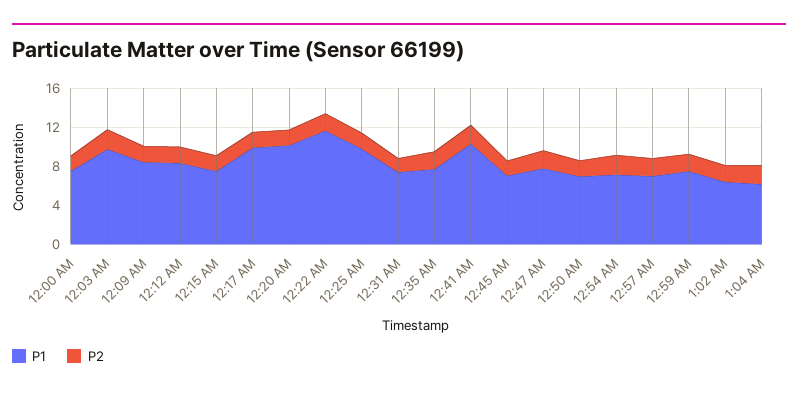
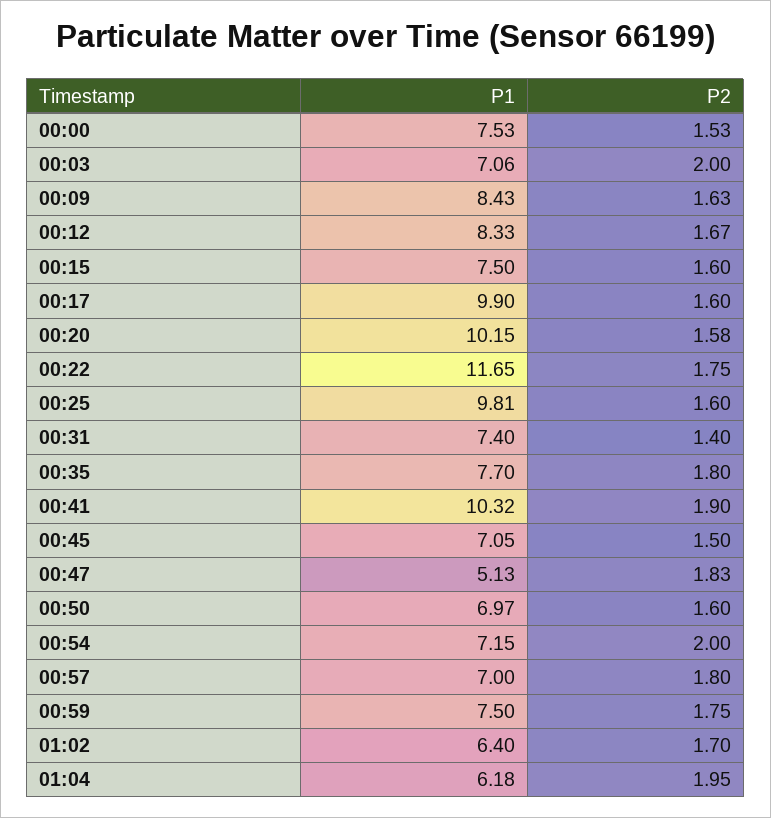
P1, 12:03 AM: 10 -> 7.06
P1, 12:47 AM: 8 -> 5.13

